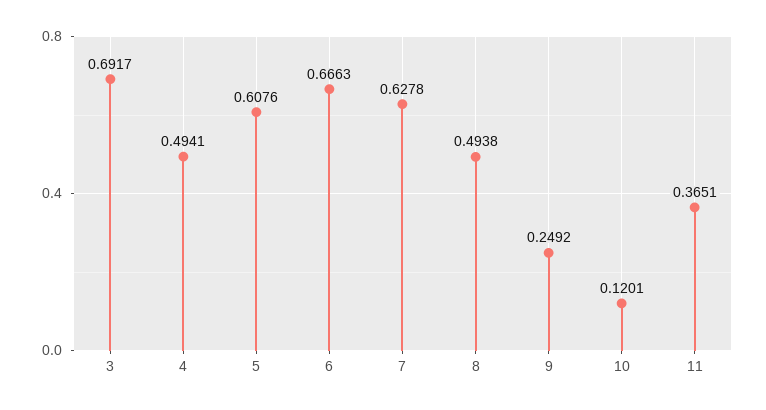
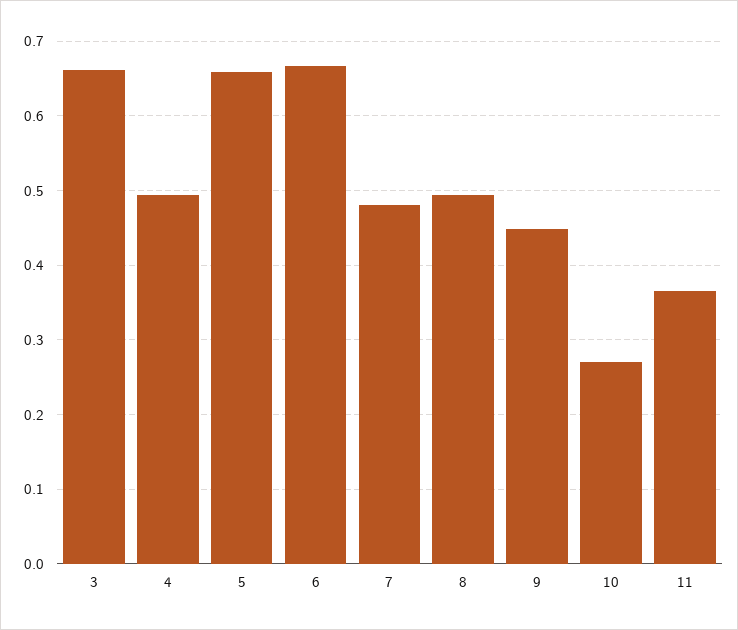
3: 0.6917 -> 0.66
5: 0.6076 -> 0.66
7: 0.6278 -> 0.48
9: 0.2492 -> 0.45
10: 0.1201 -> 0.27

